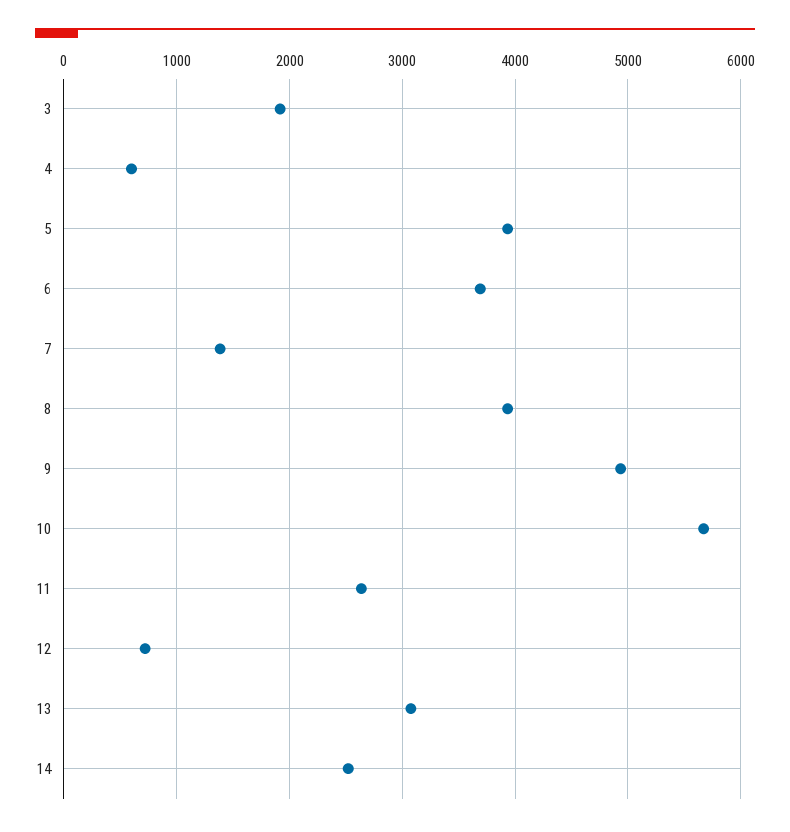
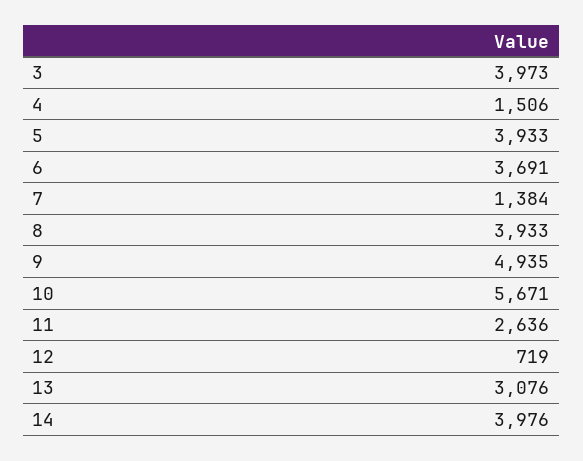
3: 1900 -> 3973
4: 600 -> 1506
14: 2500 -> 3976

